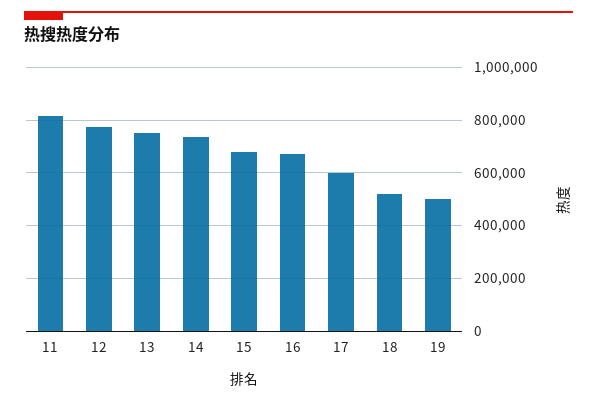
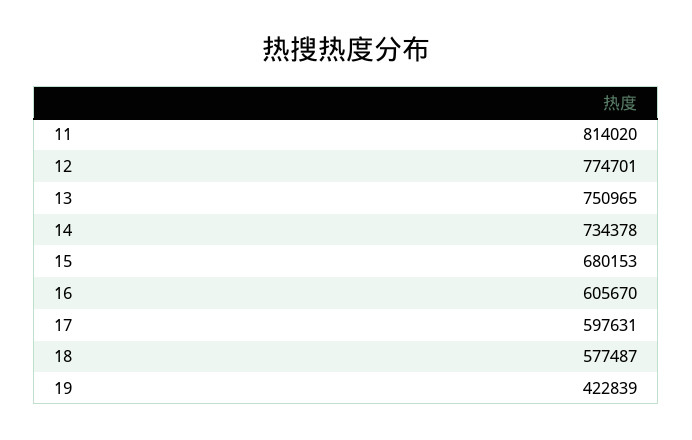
16: 675000 -> 605670
18: 525000 -> 577487
19: 500000 -> 422839

